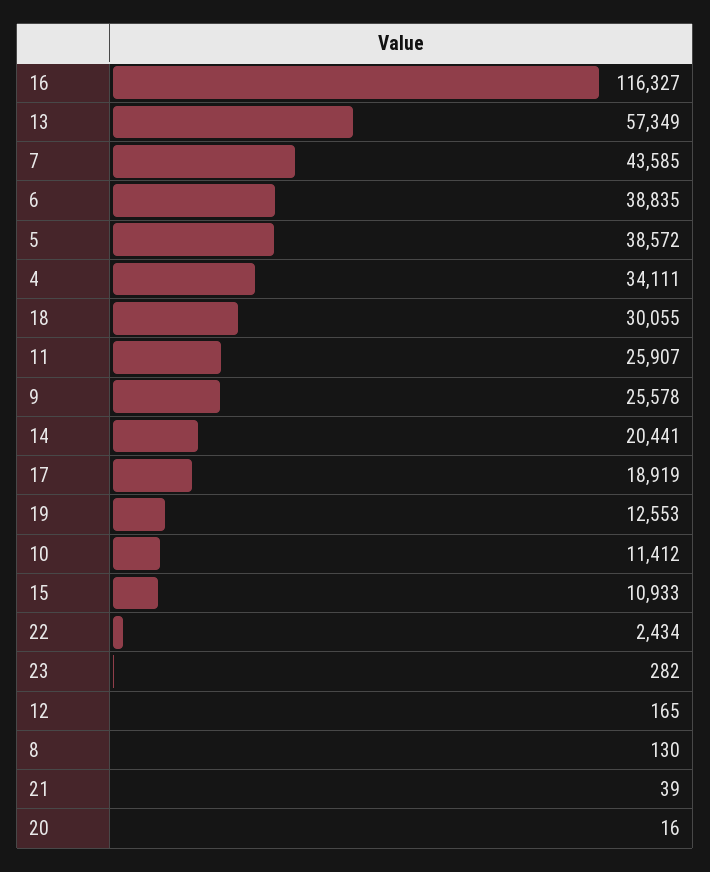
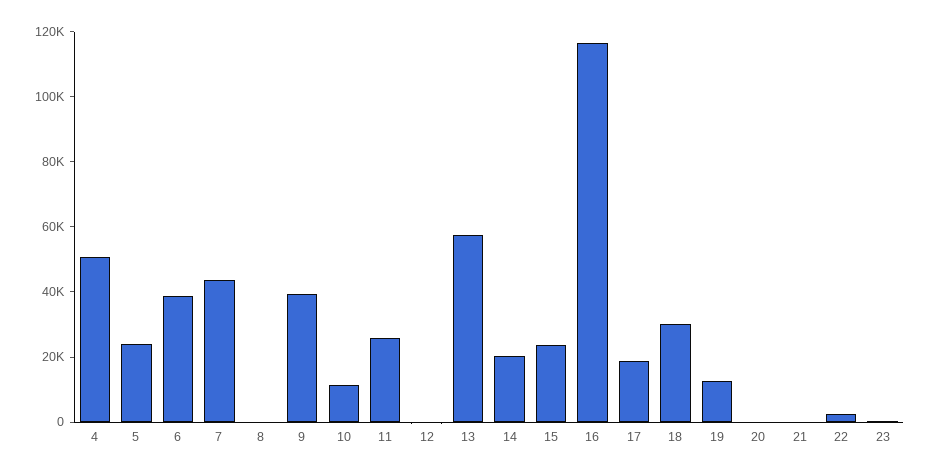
5: 38572 -> 25000
4: 34111 -> 50000
9: 25578 -> 40000
15: 10933 -> 25000

